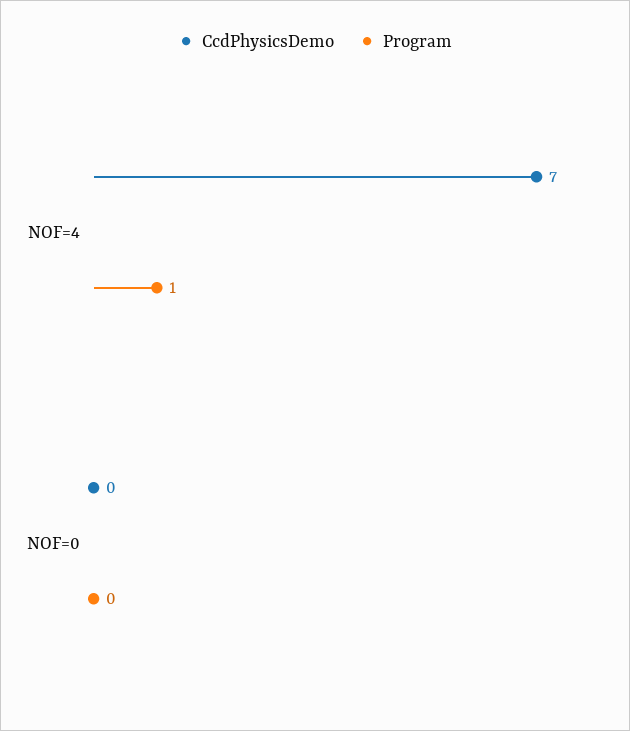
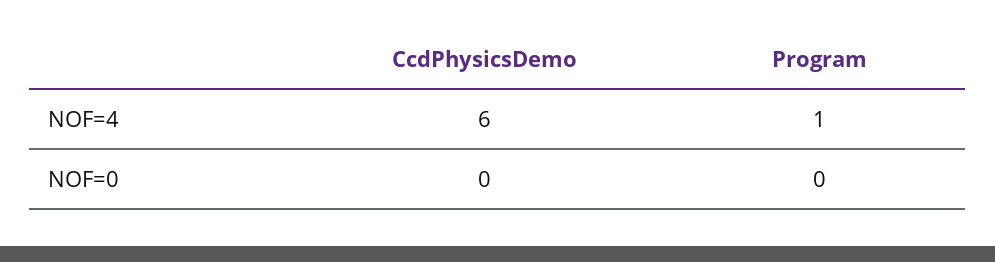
CcdPhysicsDemo, NOF=4: 7 -> 6

